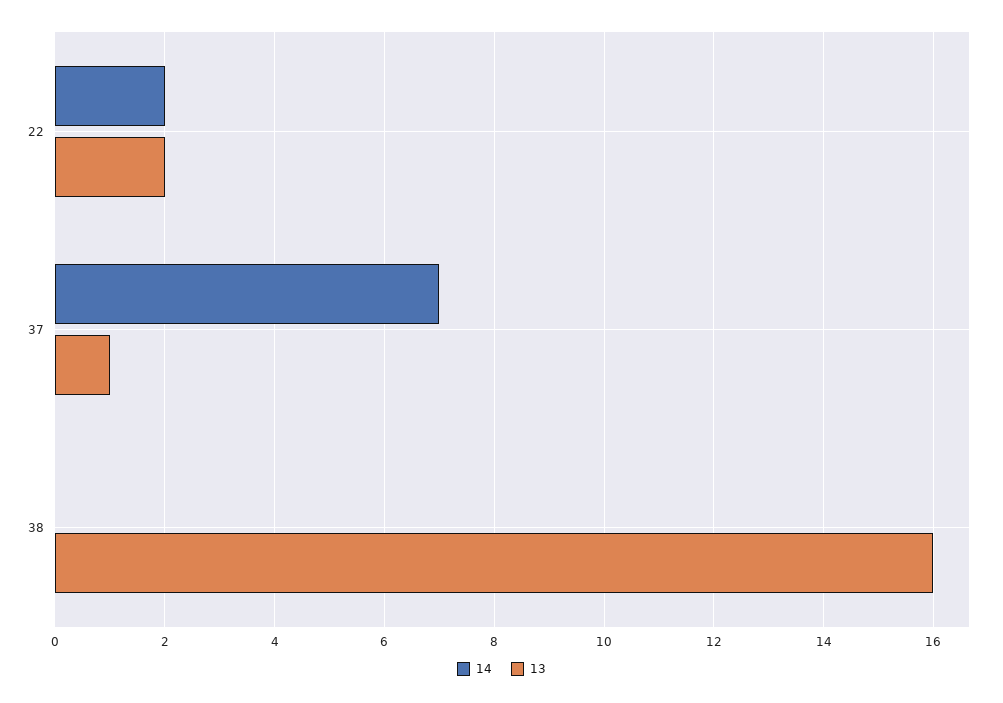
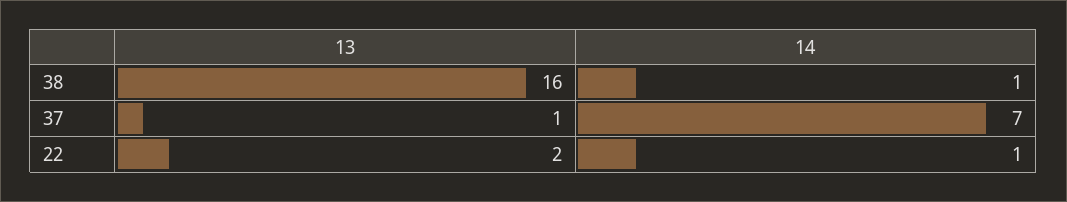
14, 22: 2 -> 1
14, 38: 0 -> 1

